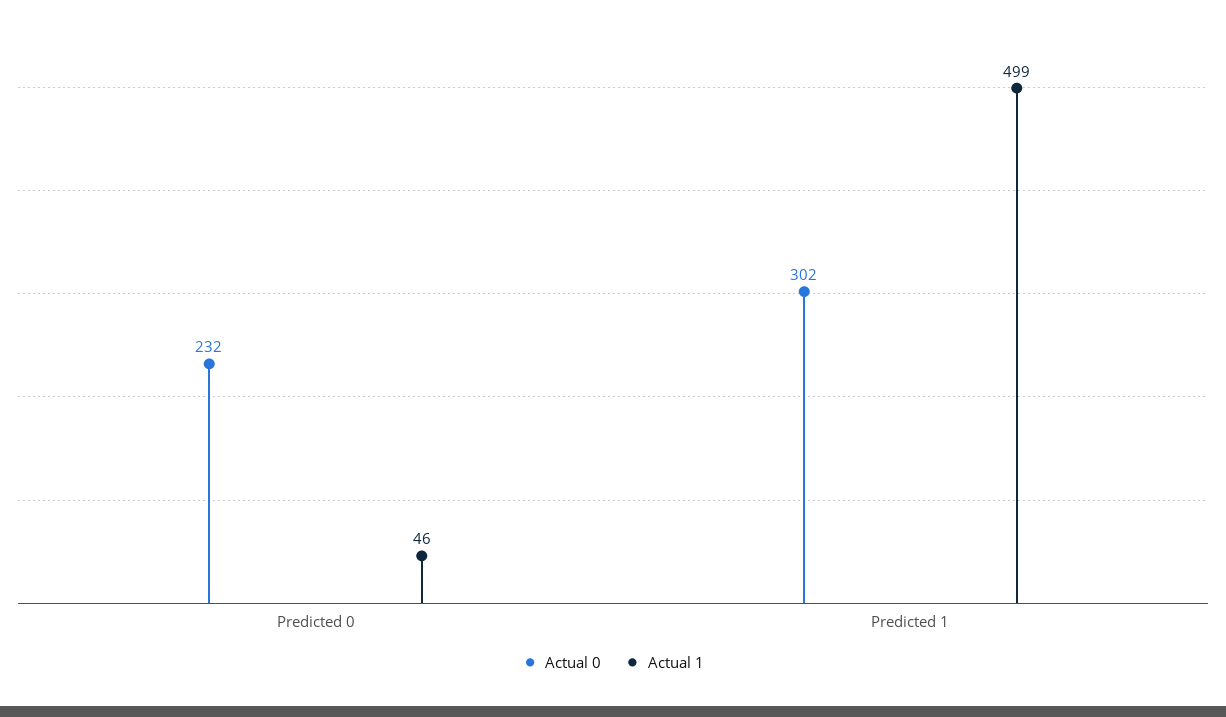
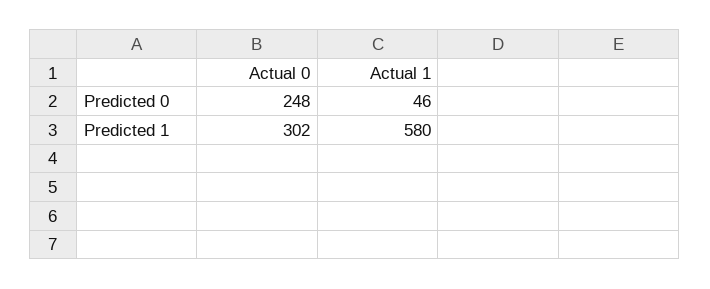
Actual 0, Predicted 0: 232 -> 248
Actual 1, Predicted 1: 499 -> 580

